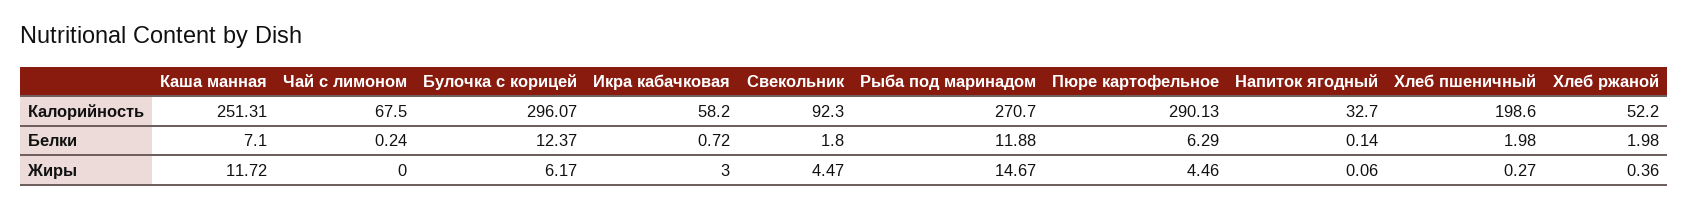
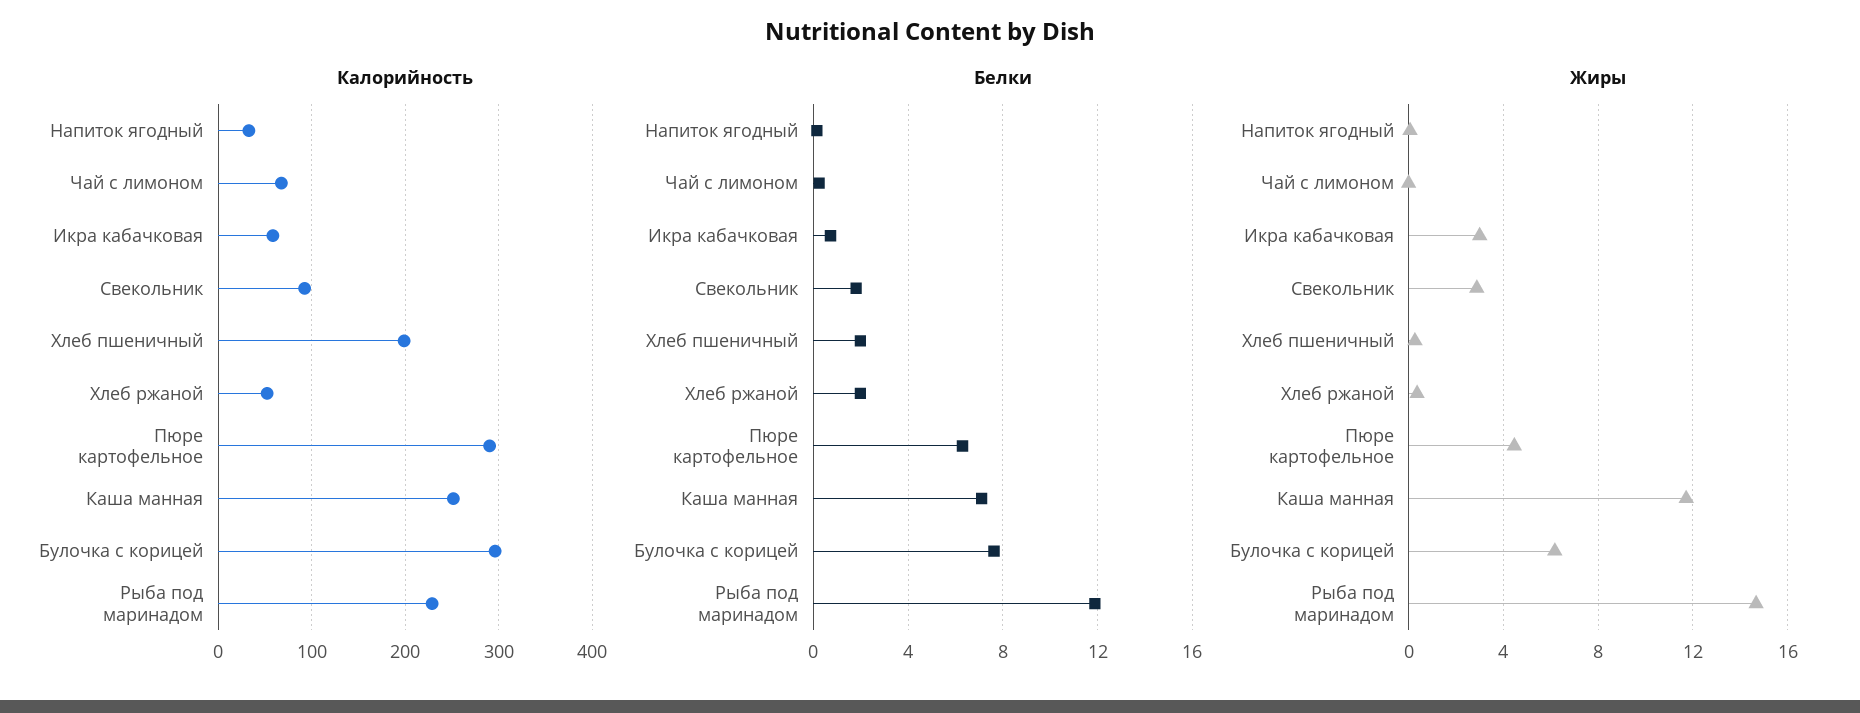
Калорийность, Рыба под маринадом: 270.7 -> 230
Белки, Булочка с корицей: 12.37 -> 7.5
Жиры, Свекольник: 4.47 -> 3

